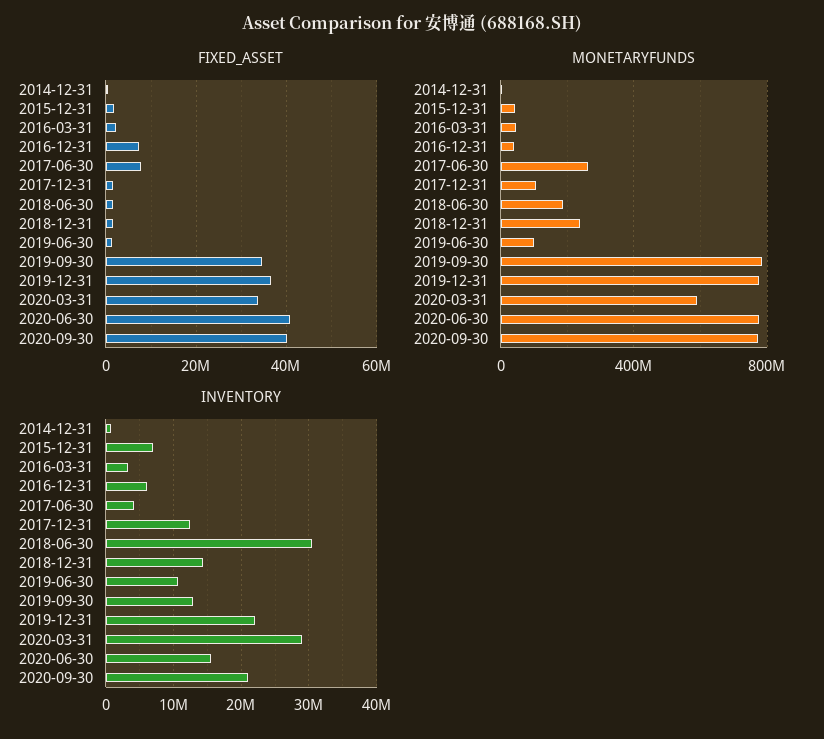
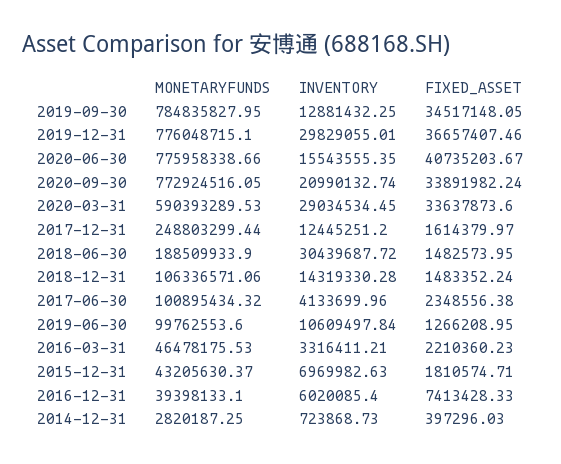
FIXED_ASSET, 2017-06-30: 8000000 -> 2348556.38
FIXED_ASSET, 2020-09-30: 40000000 -> 33891982.24
MONETARYFUNDS, 2017-06-30: 250000000 -> 100895434.32
MONETARYFUNDS, 2017-12-31: 100000000 -> 248803299.44
MONETARYFUNDS, 2018-12-31: 250000000 -> 106336571.06
INVENTORY, 2019-12-31: 22000000 -> 29829055.01

